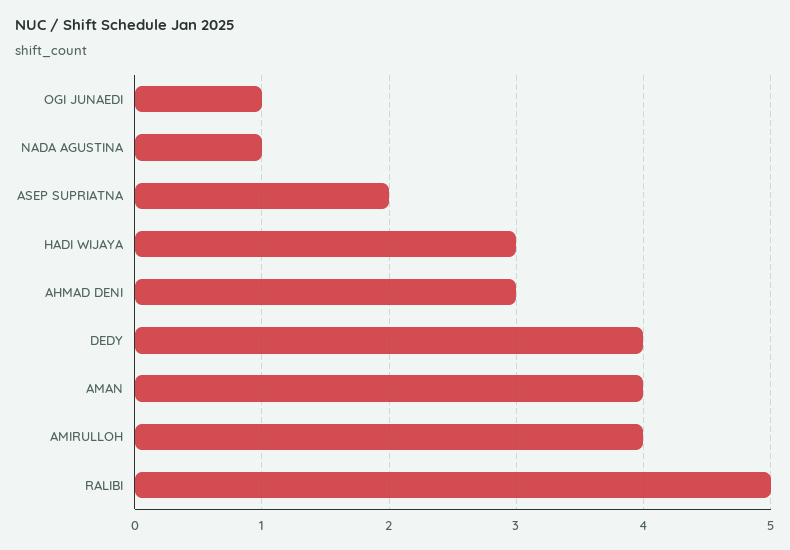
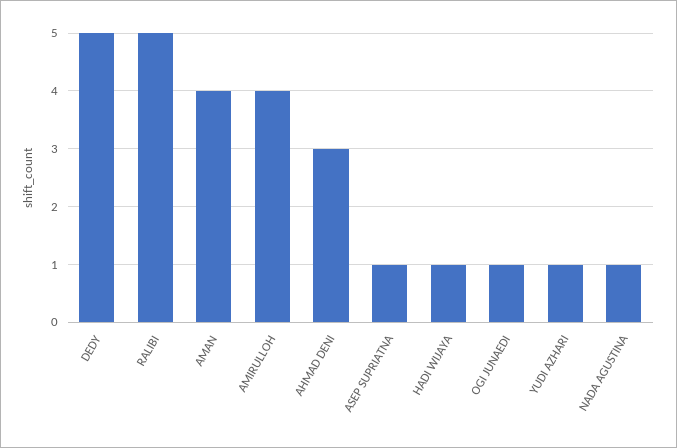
ASEP SUPRIATNA: 2 -> 1
HADI WIJAYA: 3 -> 1
DEDY: 4 -> 5
YUDI AZHARI: none -> 1

